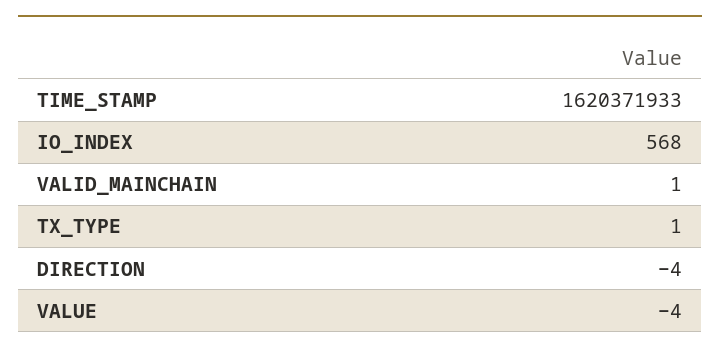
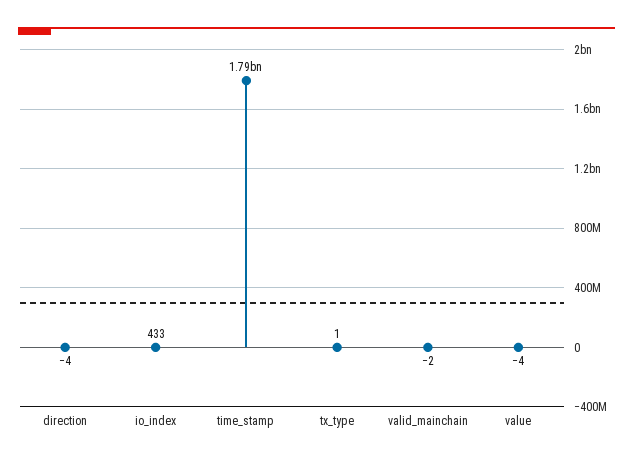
TIME_STAMP: 1620371933 -> 1790000000
IO_INDEX: 568 -> 433
VALID_MAINCHAIN: 1 -> -2

